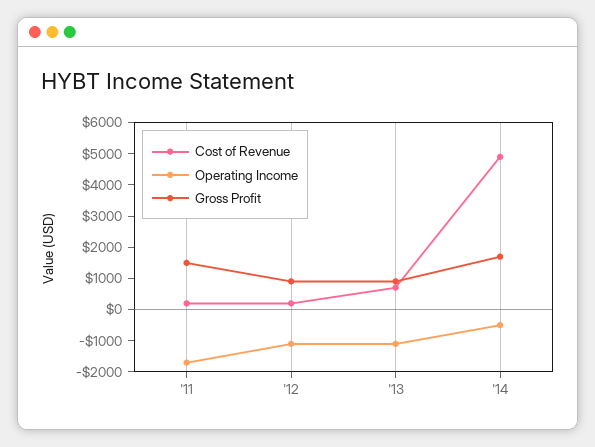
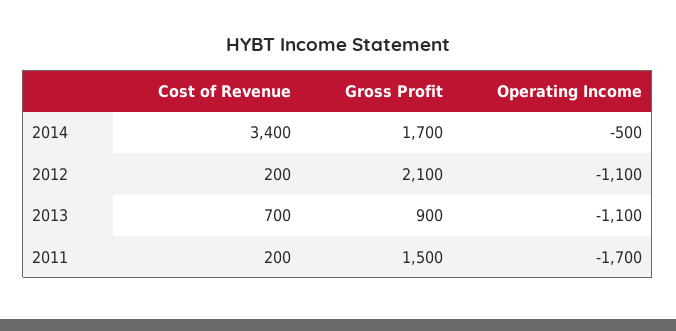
Gross Profit, '12: 1000 -> 2100
Cost of Revenue, '14: 5000 -> 3400

